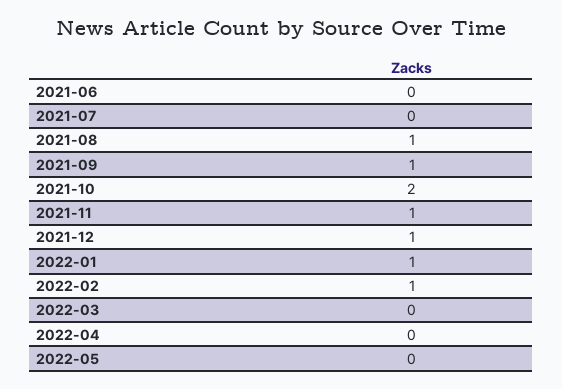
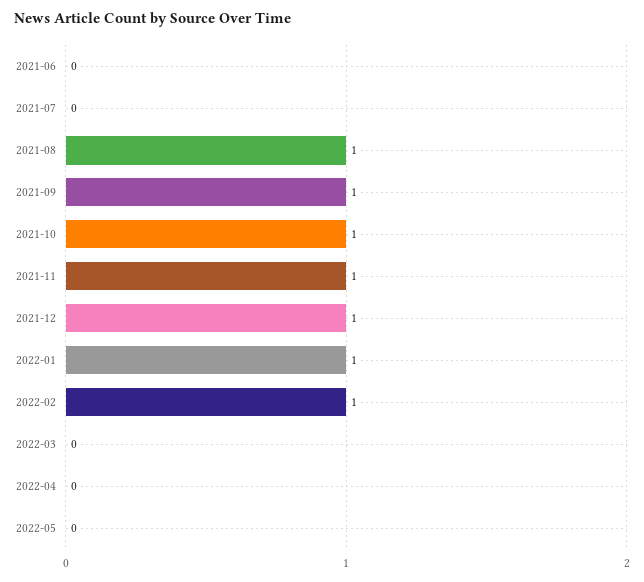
2021-10: 2 -> 1

